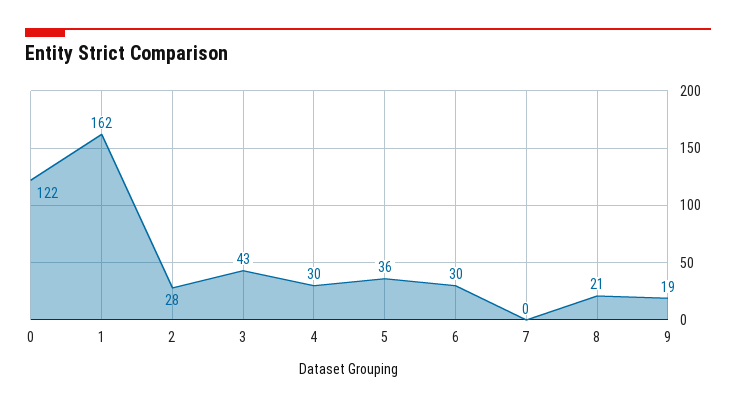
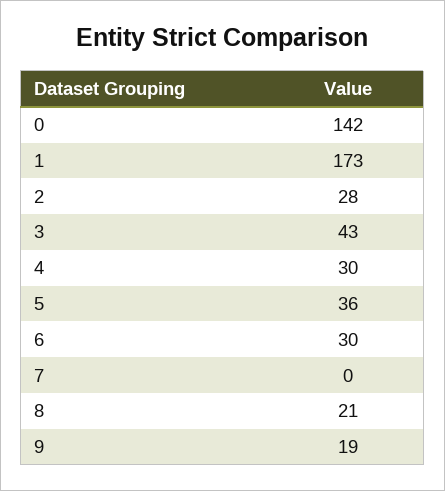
0: 122 -> 142
1: 162 -> 173

